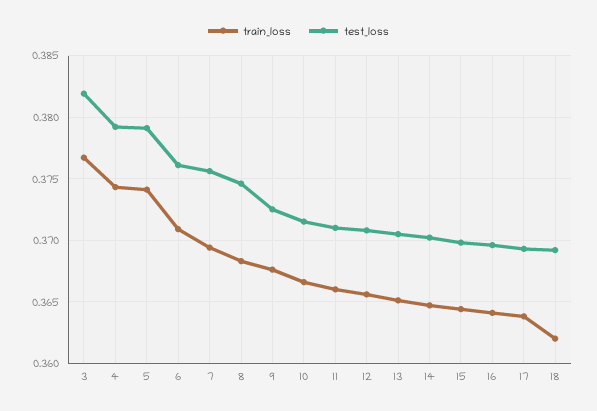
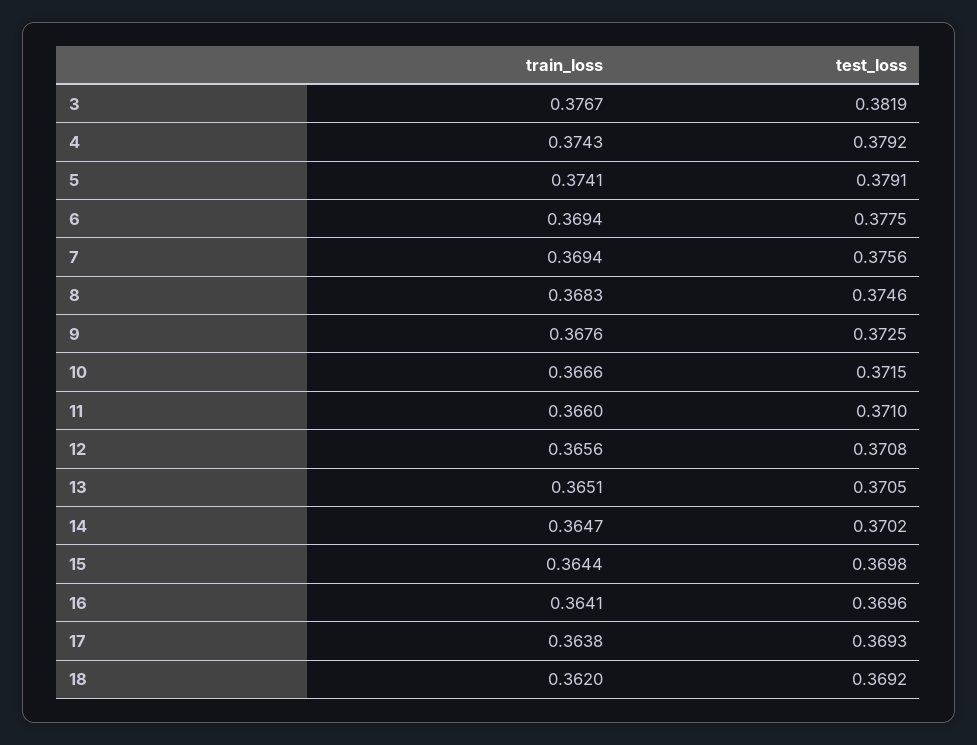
train_loss, 6: 0.371 -> 0.3694
test_loss, 6: 0.376 -> 0.3775

